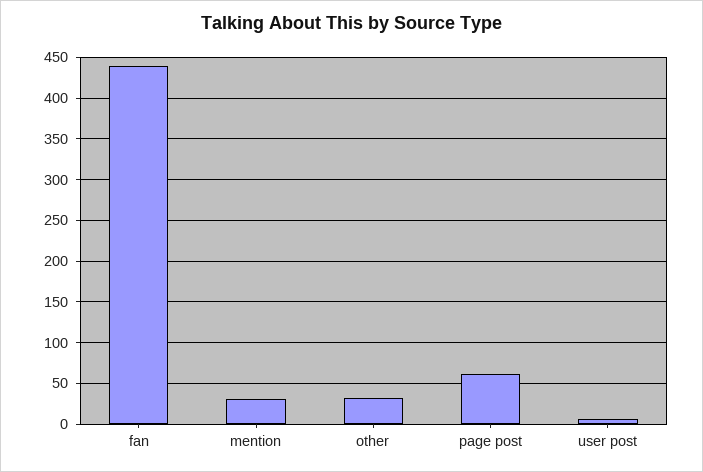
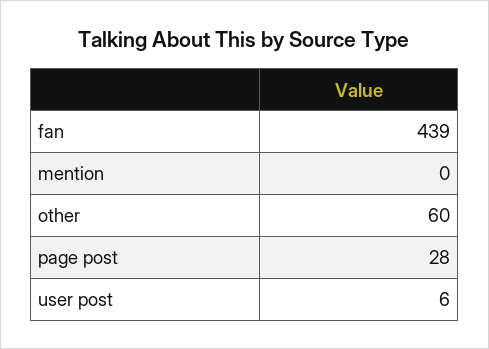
mention: 30 -> 0
other: 30 -> 60
page post: 60 -> 28

